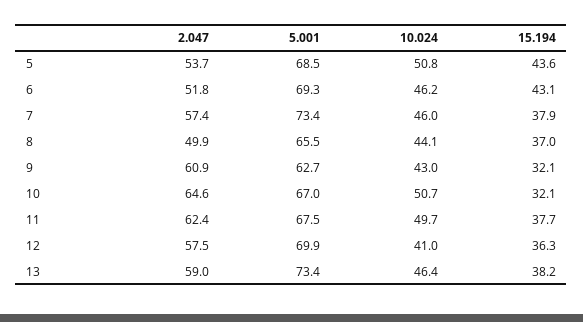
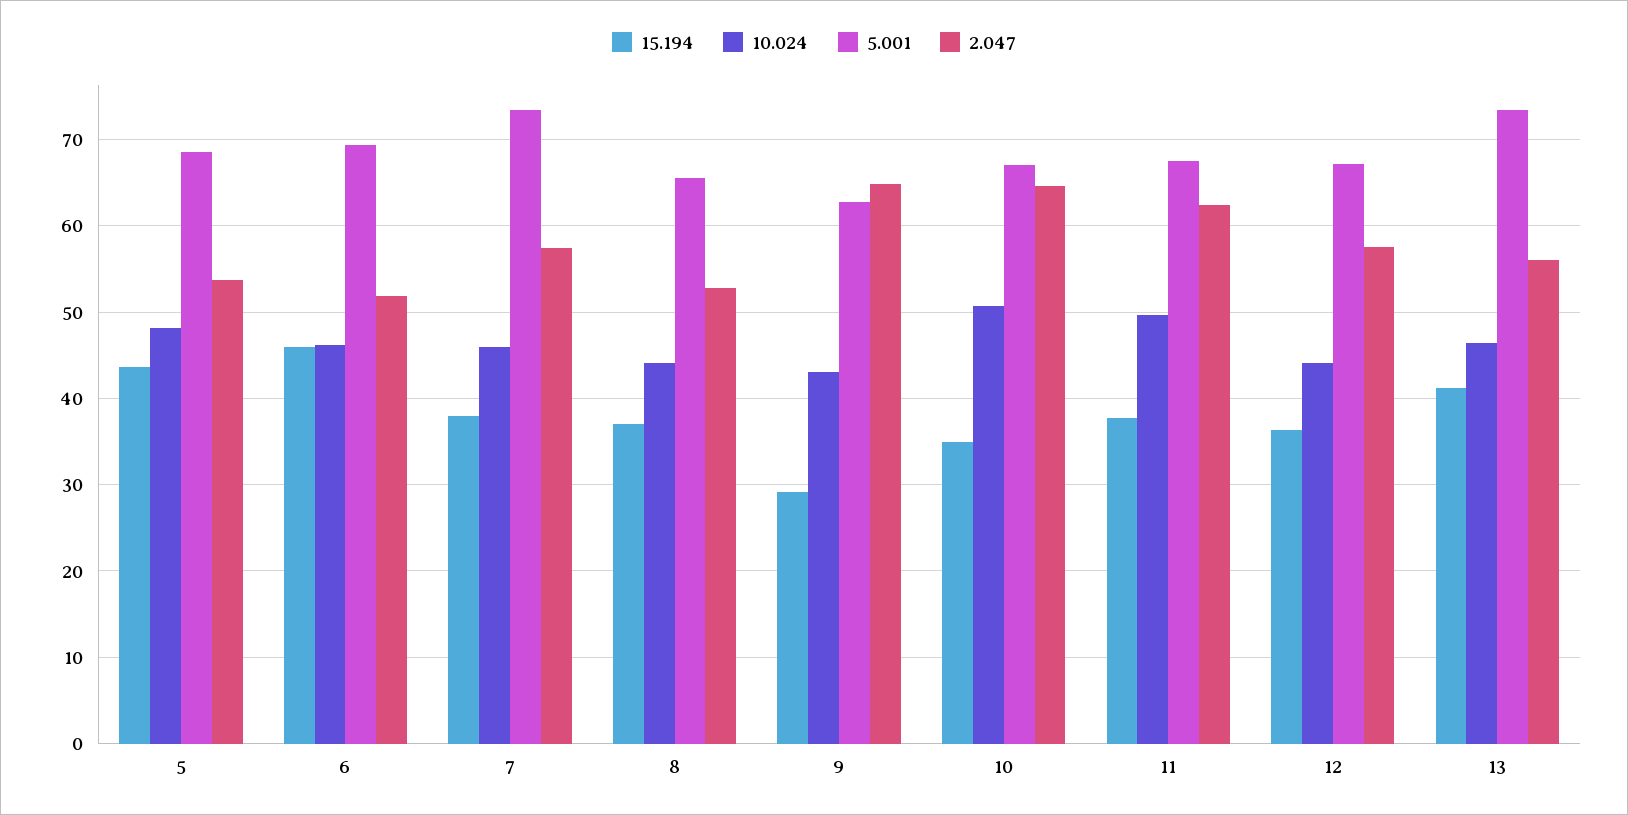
10.024, 5: 50.8 -> 48
15.194, 6: 43.1 -> 46
2.047, 8: 49.9 -> 53
2.047, 9: 60.9 -> 65
15.194, 9: 32.1 -> 29
15.194, 10: 32.1 -> 35
5.001, 12: 69.9 -> 67
10.024, 12: 41 -> 44
2.047, 13: 59 -> 56
15.194, 13: 38.2 -> 41

